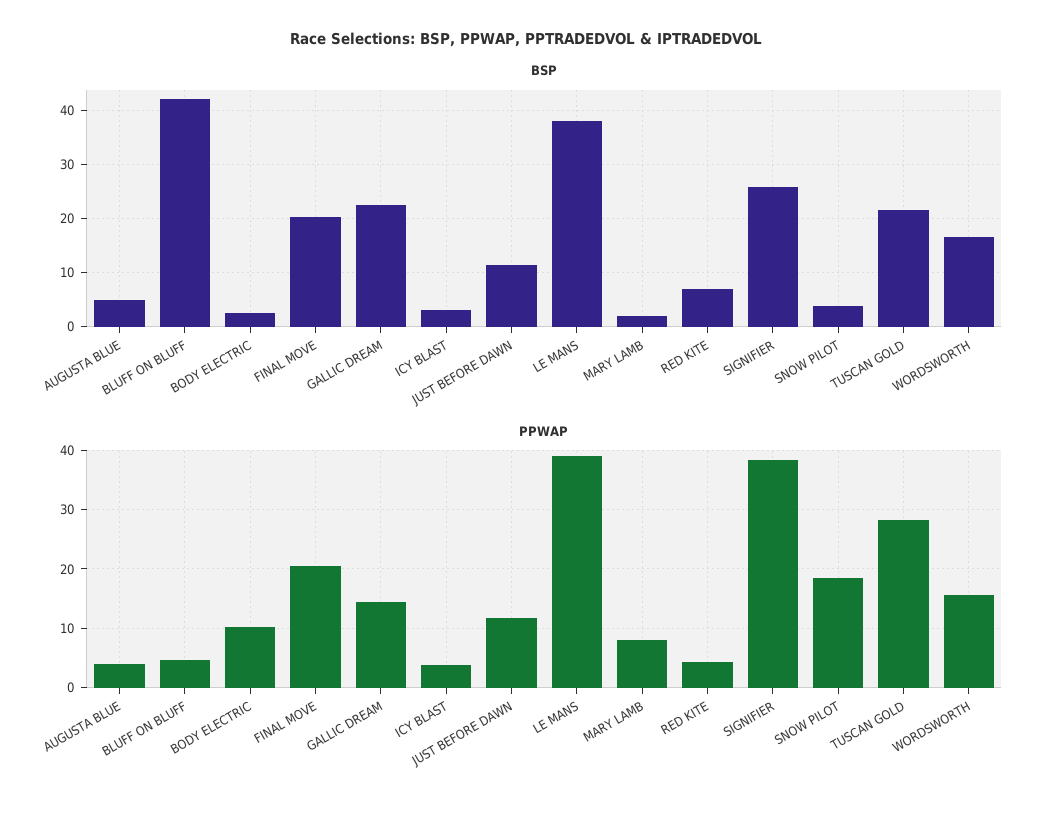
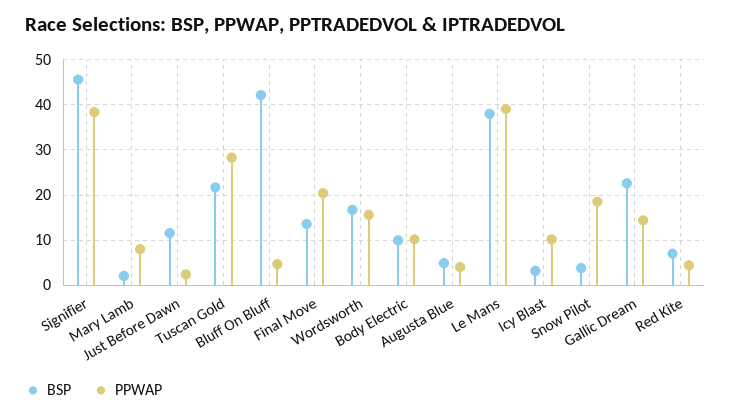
BSP, BODY ELECTRIC: 2 -> 10
BSP, FINAL MOVE: 20 -> 14
BSP, SIGNIFIER: 26 -> 46
PPWAP, ICY BLAST: 4 -> 10
PPWAP, JUST BEFORE DAWN: 12 -> 2

